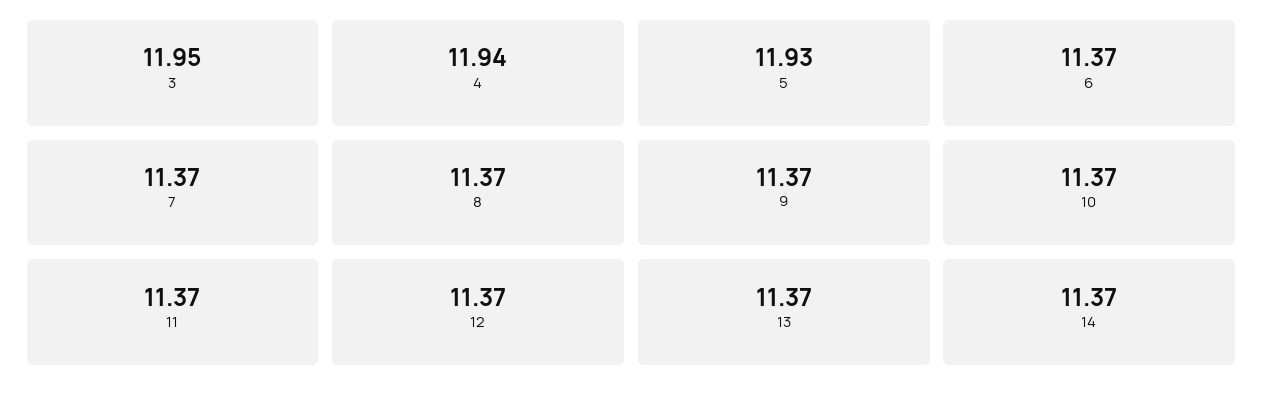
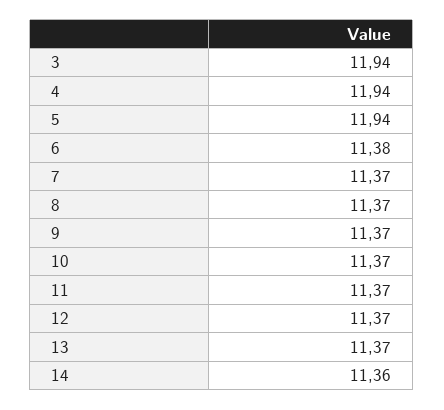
3: 11.95 -> 11.94
5: 11.93 -> 11.94
6: 11.37 -> 11.38
14: 11.37 -> 11.36

